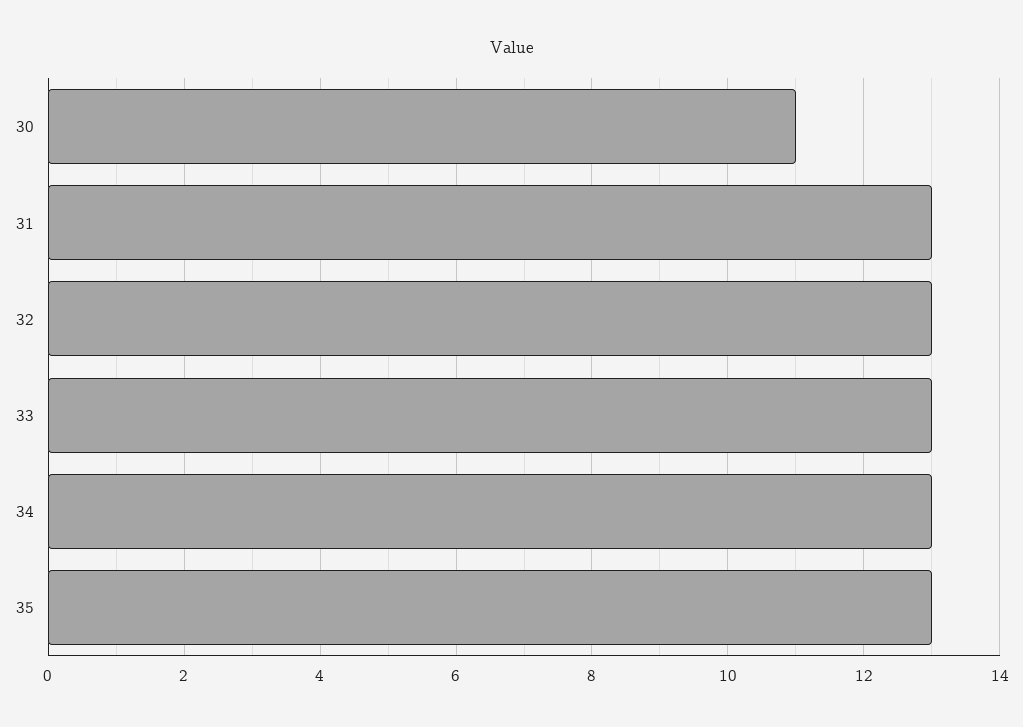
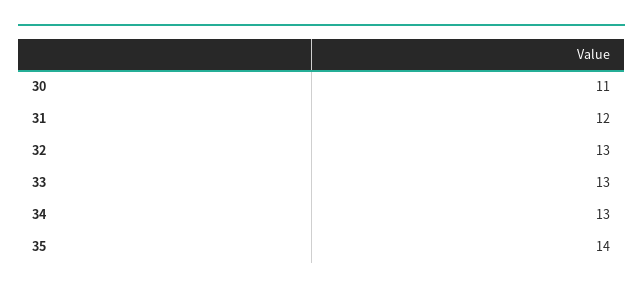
31: 13 -> 12
35: 13 -> 14

